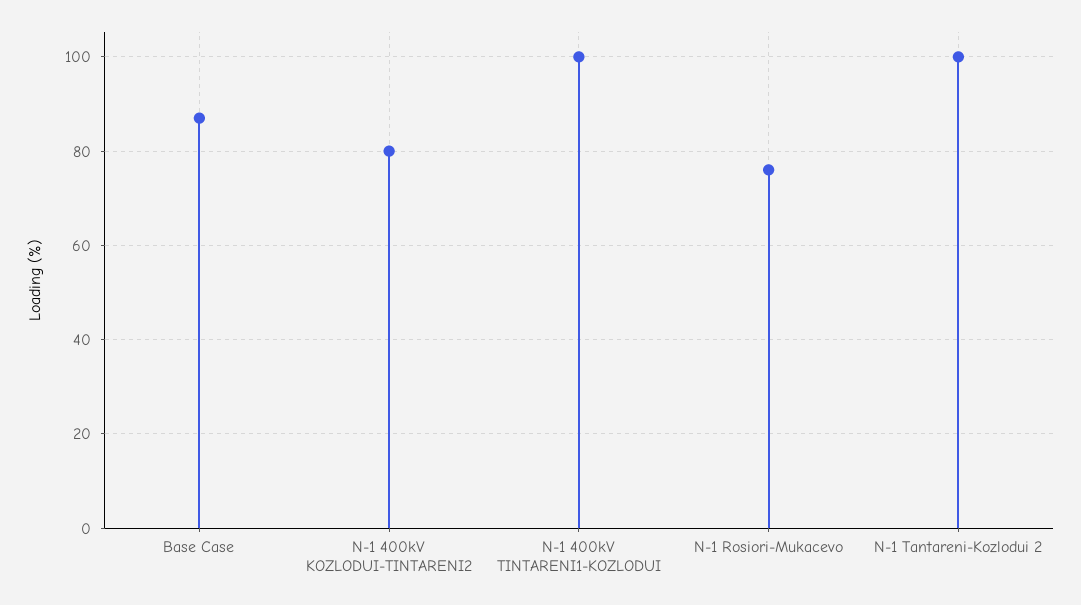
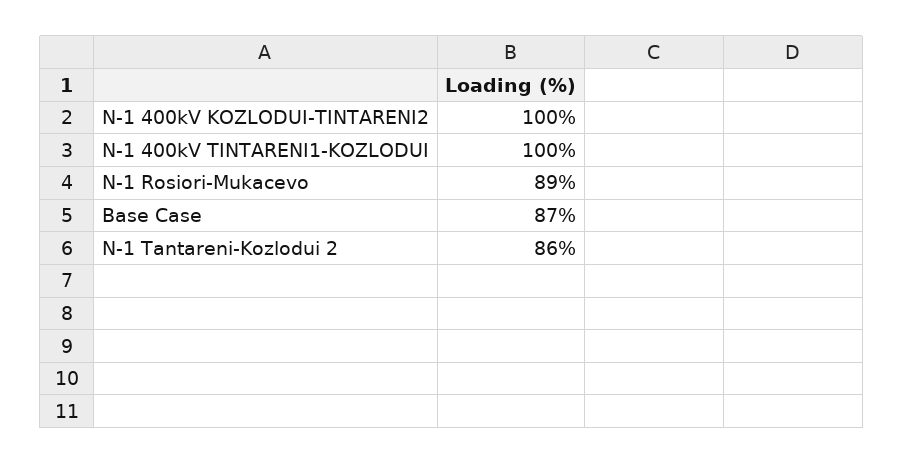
N-1 400kV KOZLODUI-TINTARENI2: 80 -> 100
N-1 Rosiori-Mukacevo: 75 -> 89
N-1 Tantareni-Kozlodui 2: 100 -> 86

